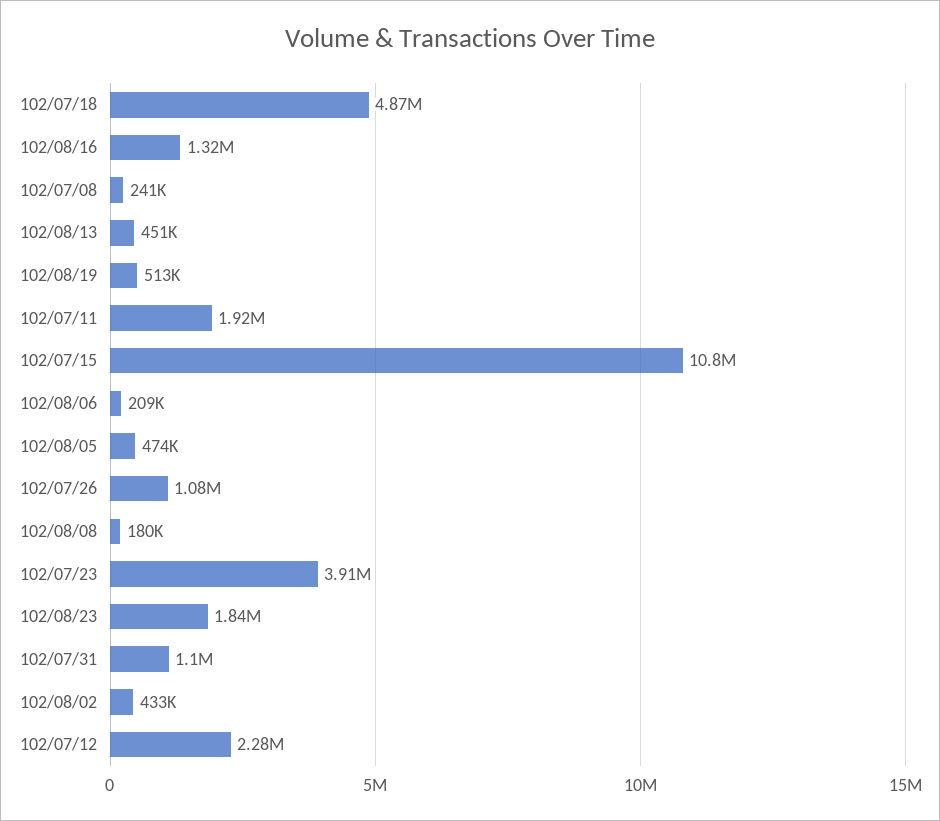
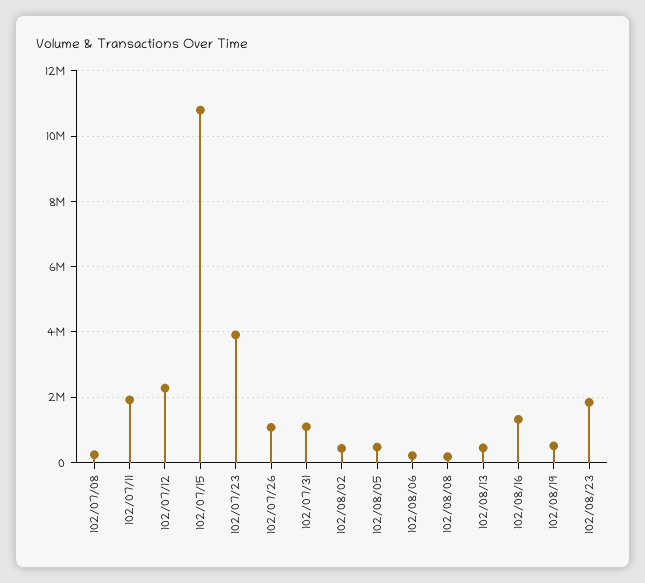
102/07/18: 4870000 -> none

